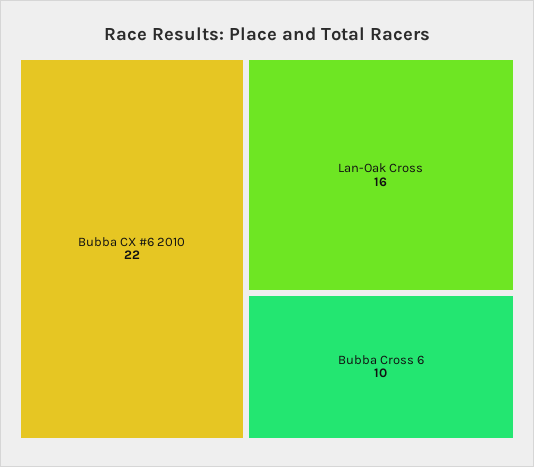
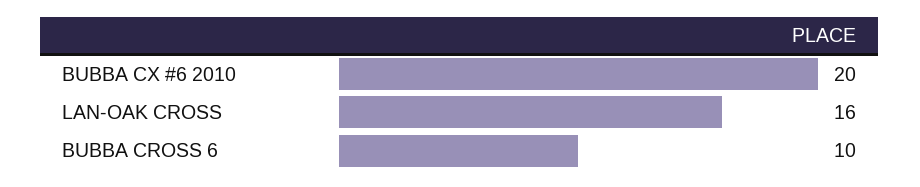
Bubba CX #6 2010: 22 -> 20

